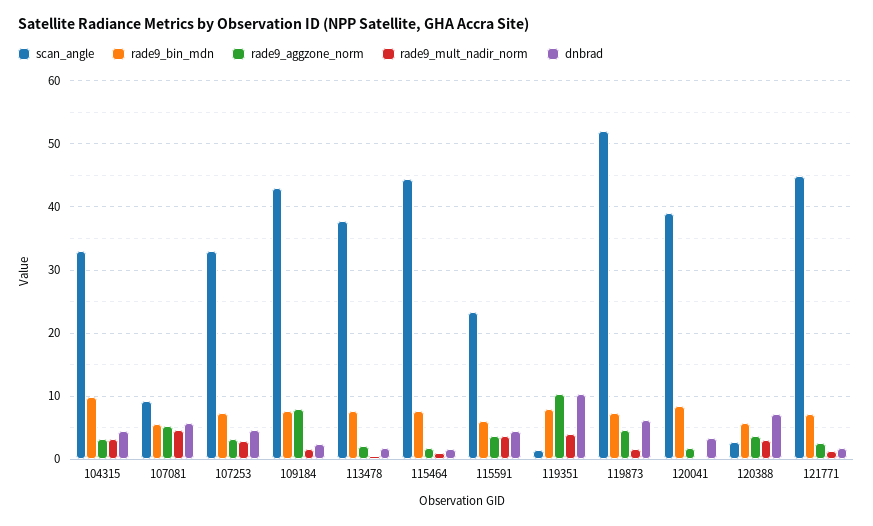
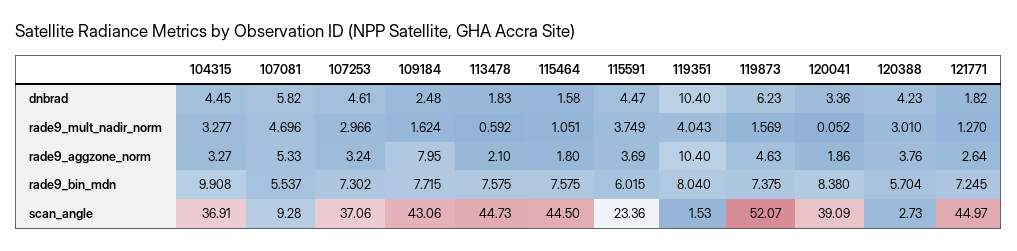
scan_angle, 104315: 33 -> 36.91
scan_angle, 107253: 33 -> 37.06
scan_angle, 113478: 38 -> 44.73
dnbrad, 120388: 7 -> 4.23

